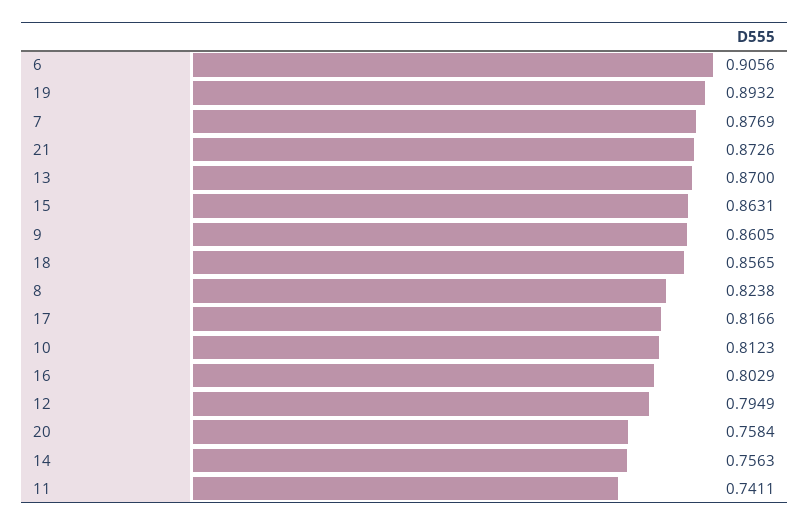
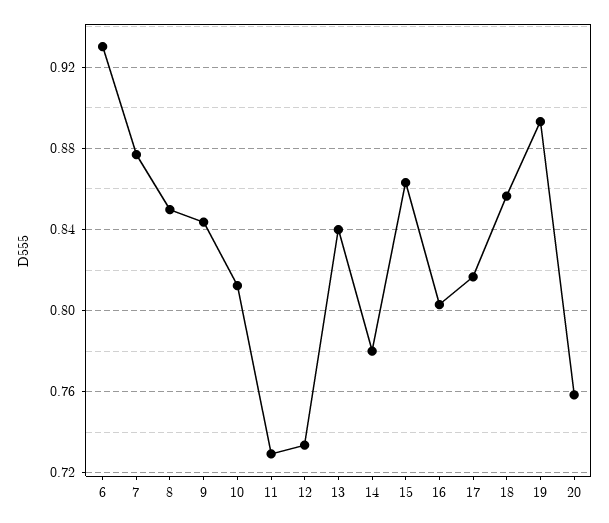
6: 0.9056 -> 0.93
21: 0.8726 -> none
13: 0.87 -> 0.84
9: 0.8605 -> 0.845
8: 0.8238 -> 0.85
12: 0.7949 -> 0.735
14: 0.7563 -> 0.78
11: 0.7411 -> 0.73

